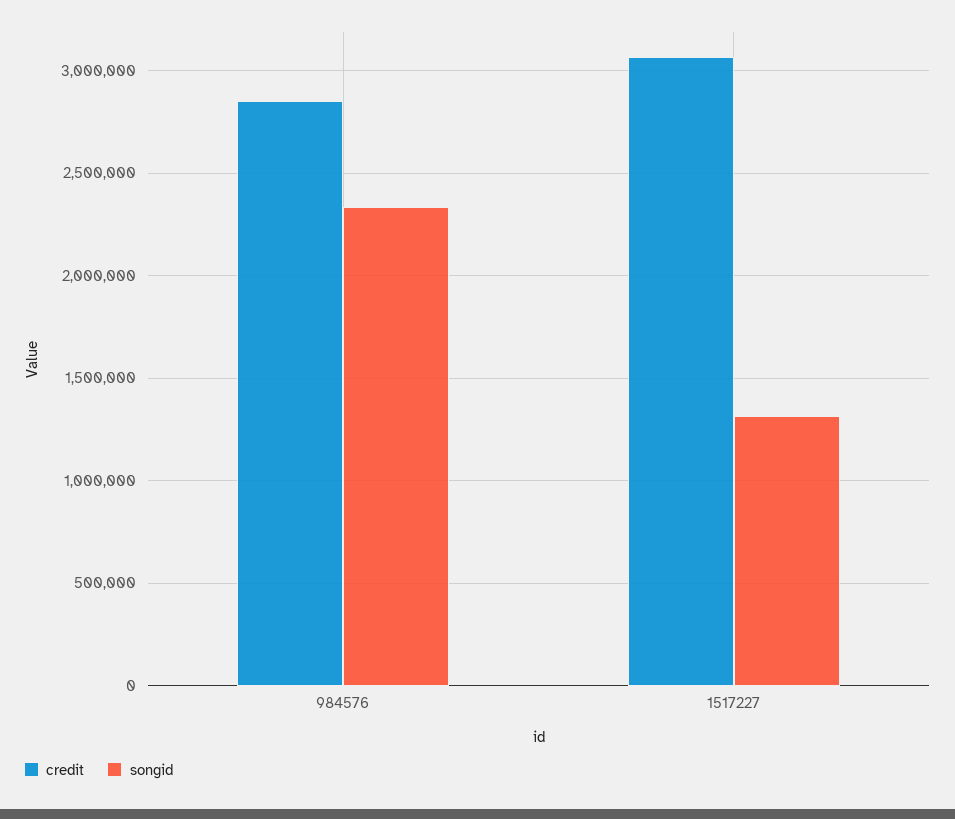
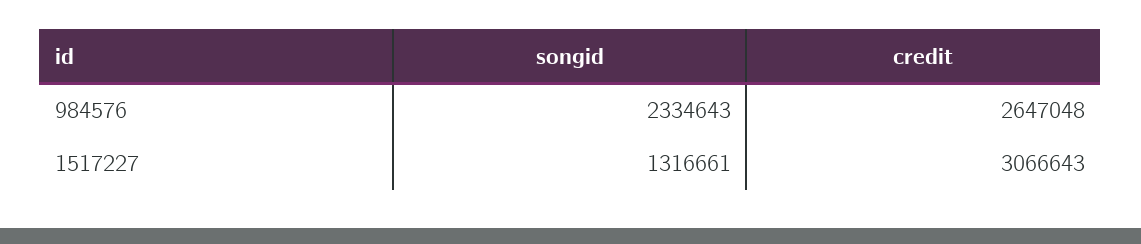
credit, 984576: 2850000 -> 2647048

